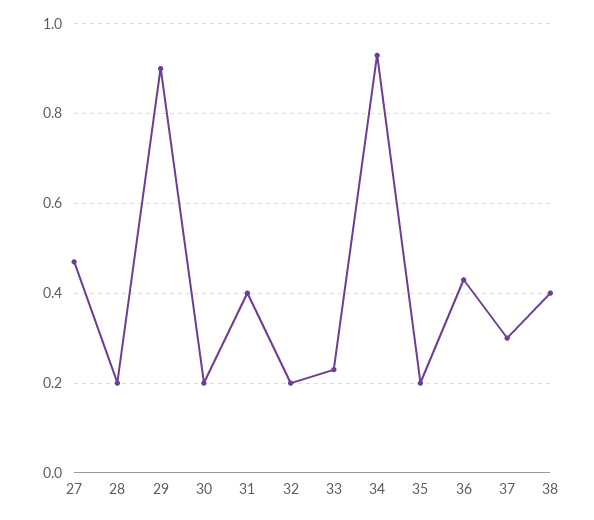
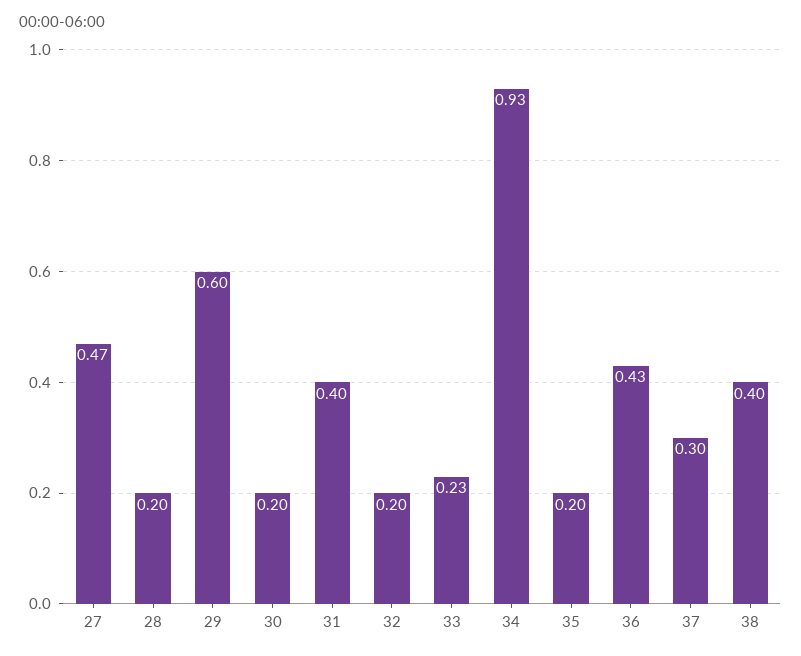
29: 0.9 -> 0.6

